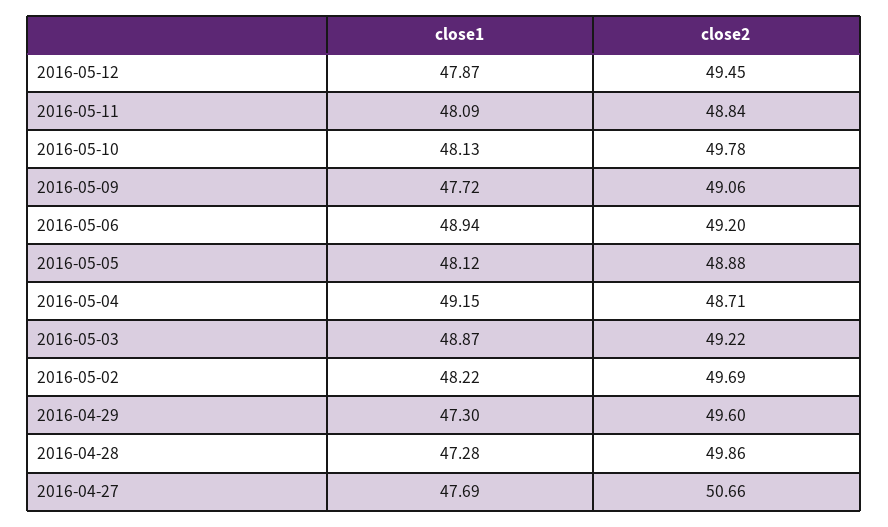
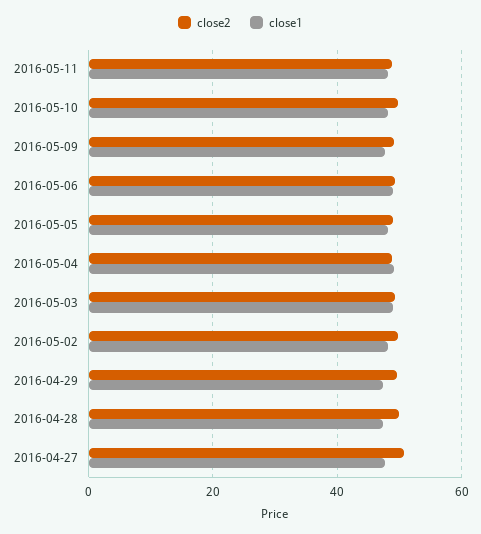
close1, 2016-05-12: 47.87 -> none
close2, 2016-05-12: 49.45 -> none

